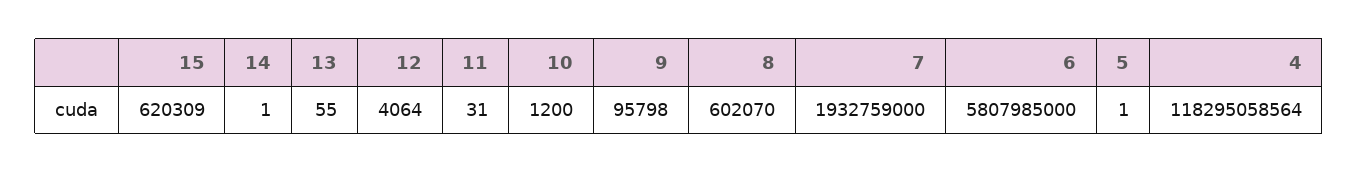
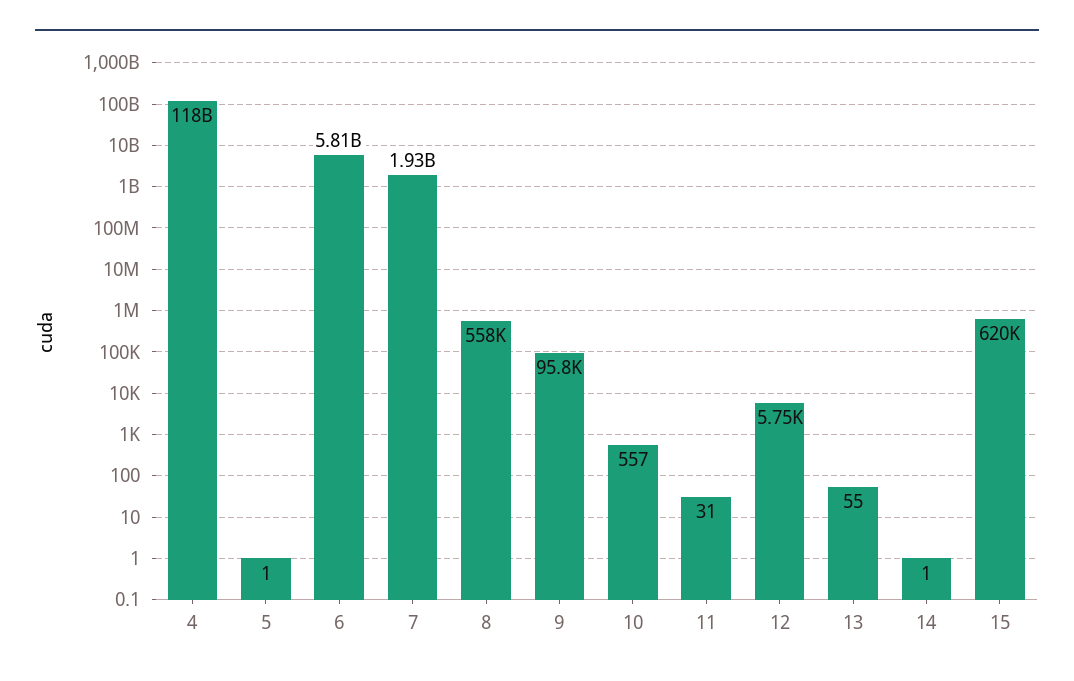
12: 4064 -> 5750
10: 1200 -> 557
8: 602070 -> 558000

